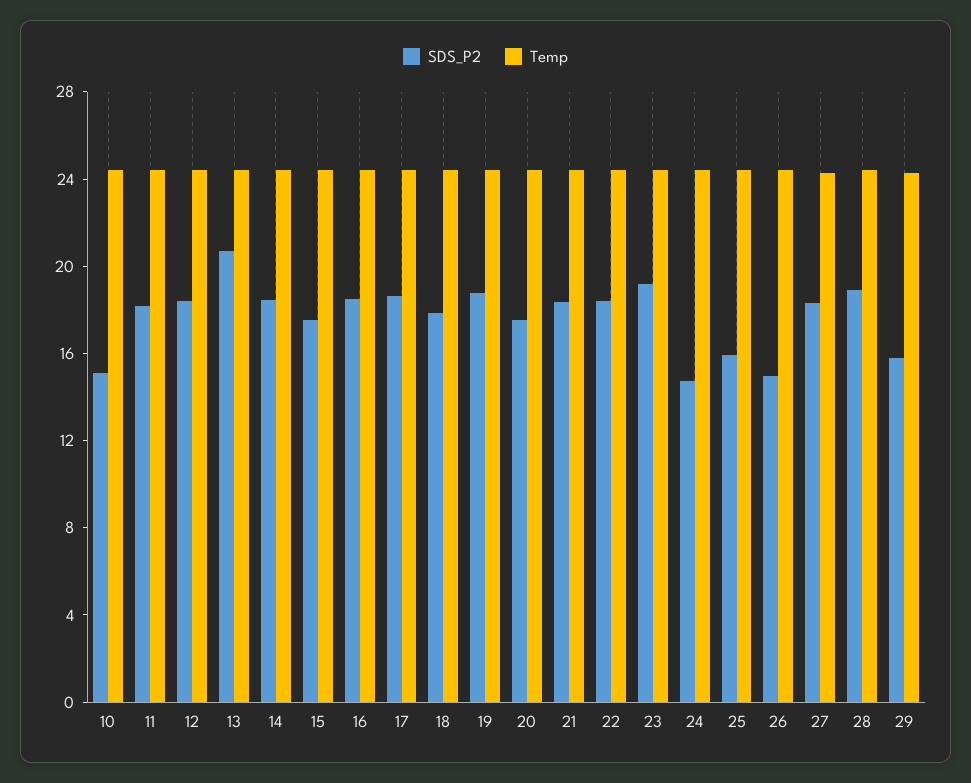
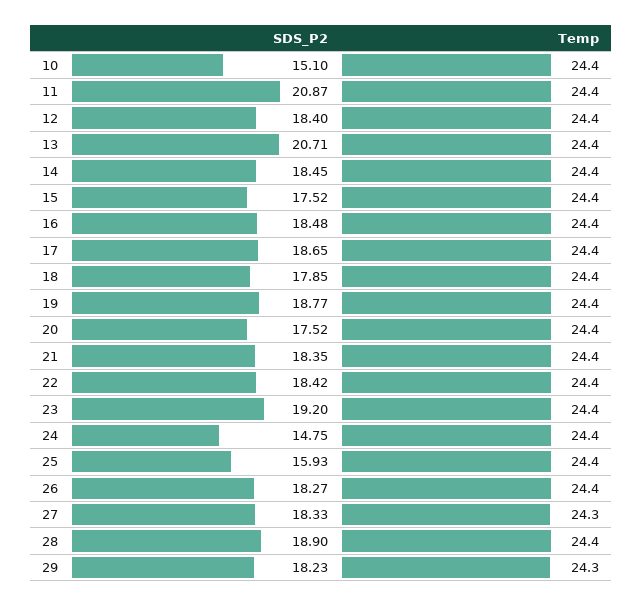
SDS_P2, 11: 18 -> 20.87
SDS_P2, 26: 15 -> 18.27
SDS_P2, 29: 16 -> 18.23

